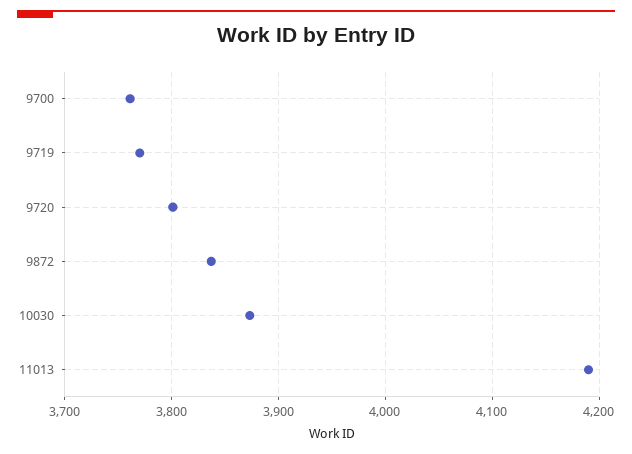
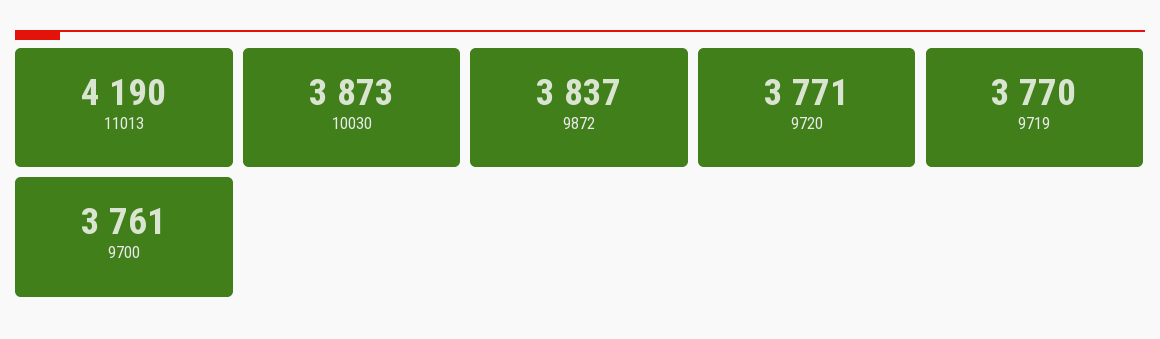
9720: 3800 -> 3771

